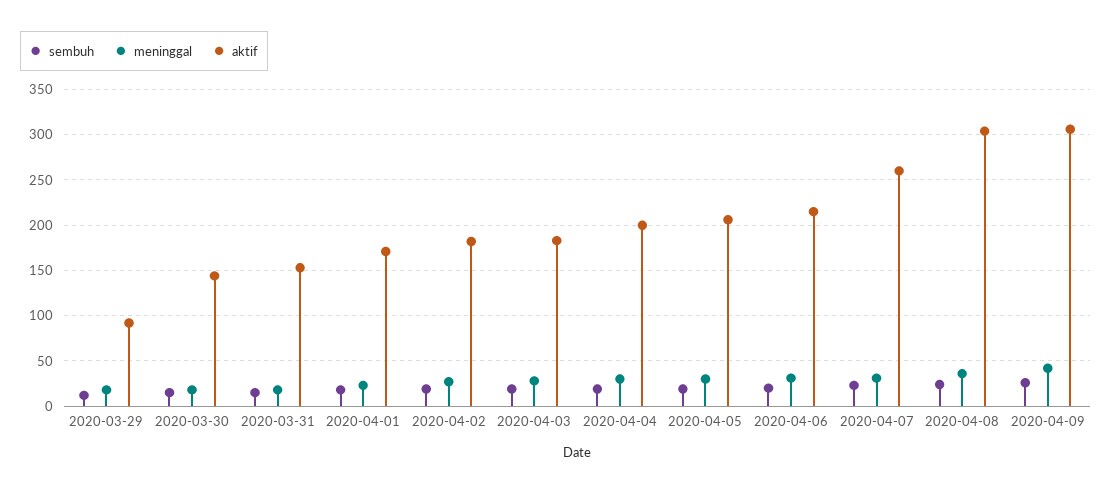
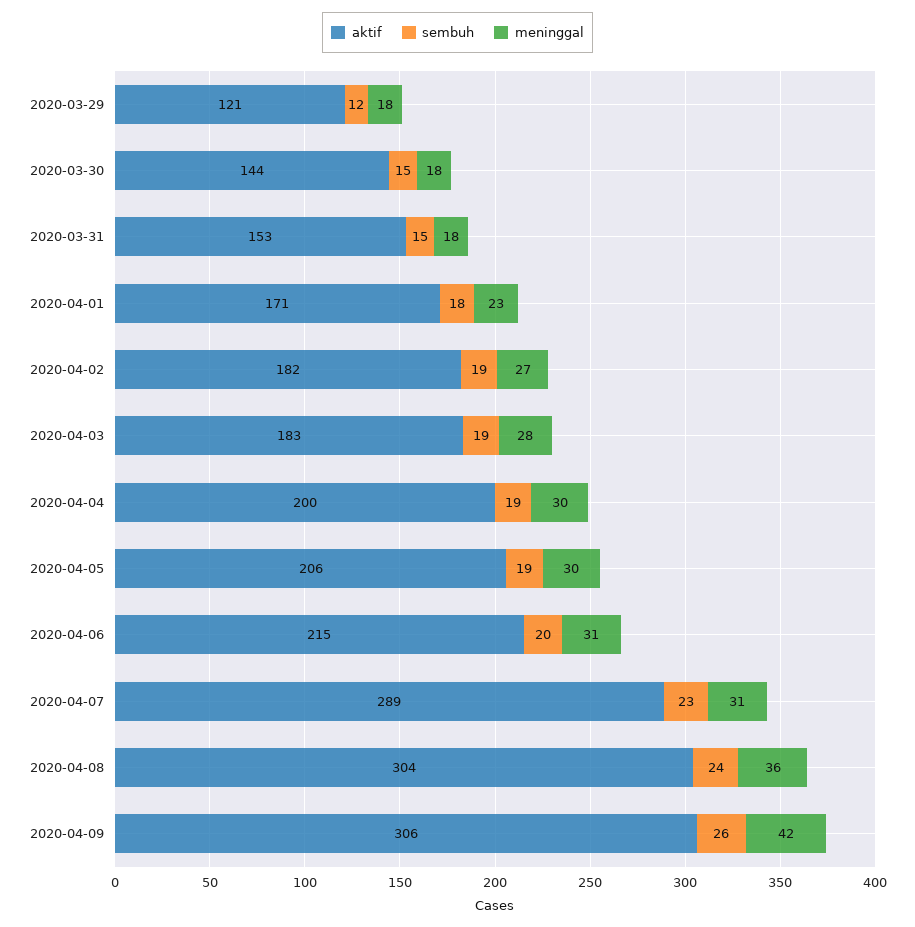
aktif, 2020-03-29: 90 -> 121
aktif, 2020-04-07: 260 -> 289

